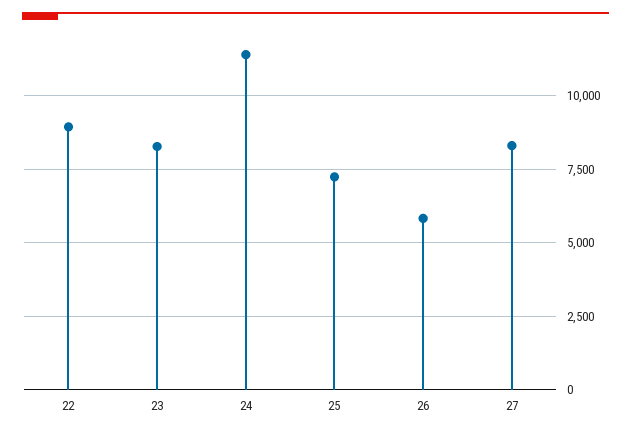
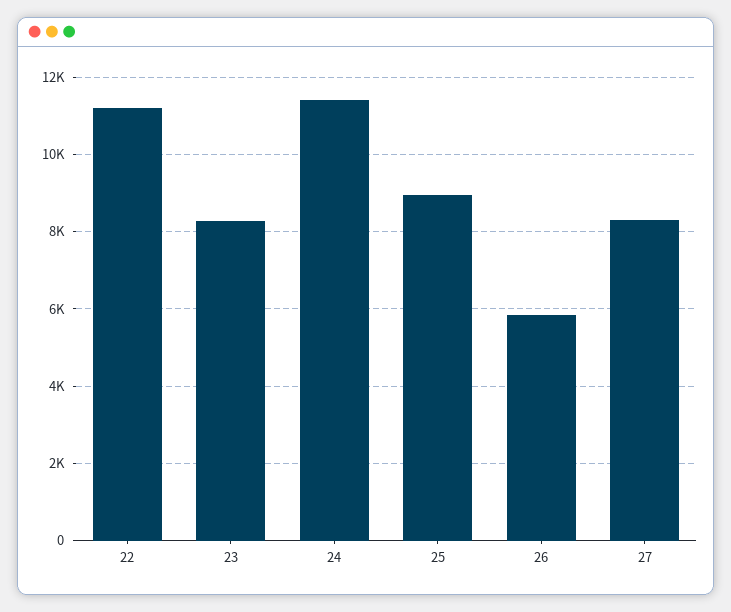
22: 9000 -> 11200
25: 7250 -> 9000

